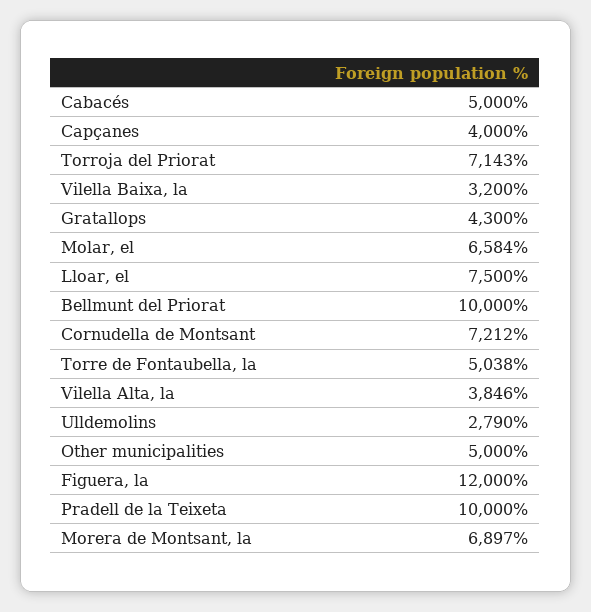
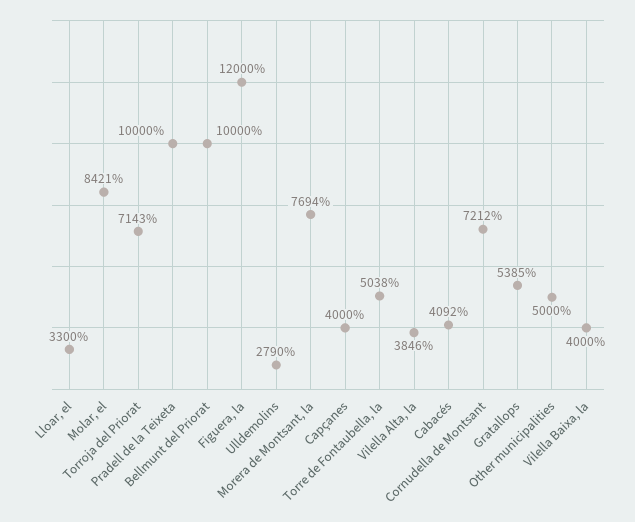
Cabacés: 5000 -> 4092
Vilella Baixa, la: 3200 -> 4000
Gratallops: 4300 -> 5385
Molar, el: 6584 -> 8421
Lloar, el: 7500 -> 3300
Morera de Montsant, la: 6897 -> 7694

